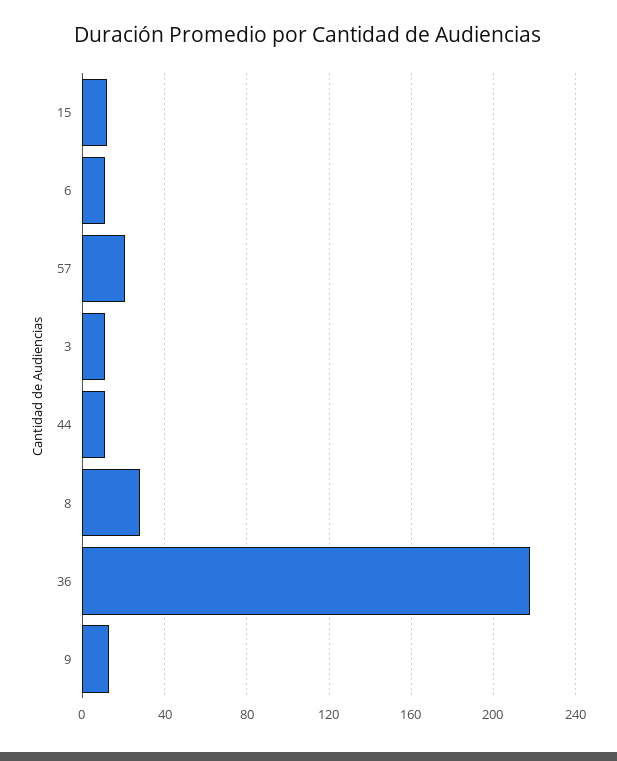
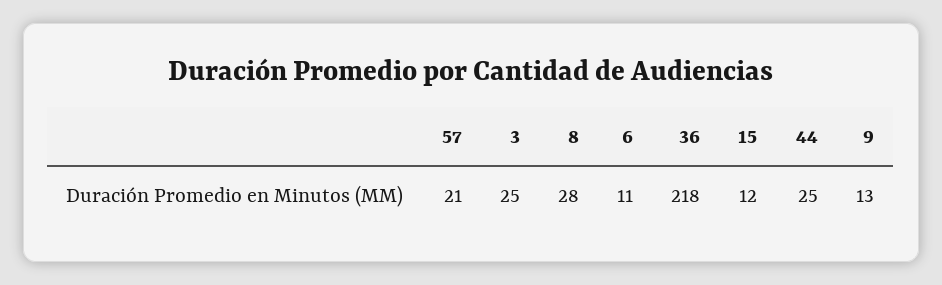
3: 10 -> 25
44: 10 -> 25

